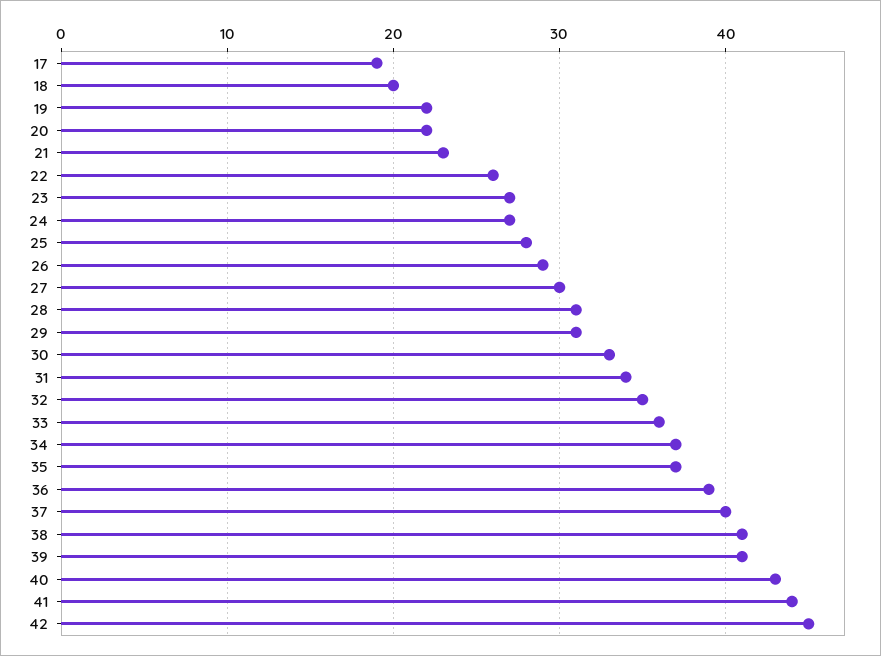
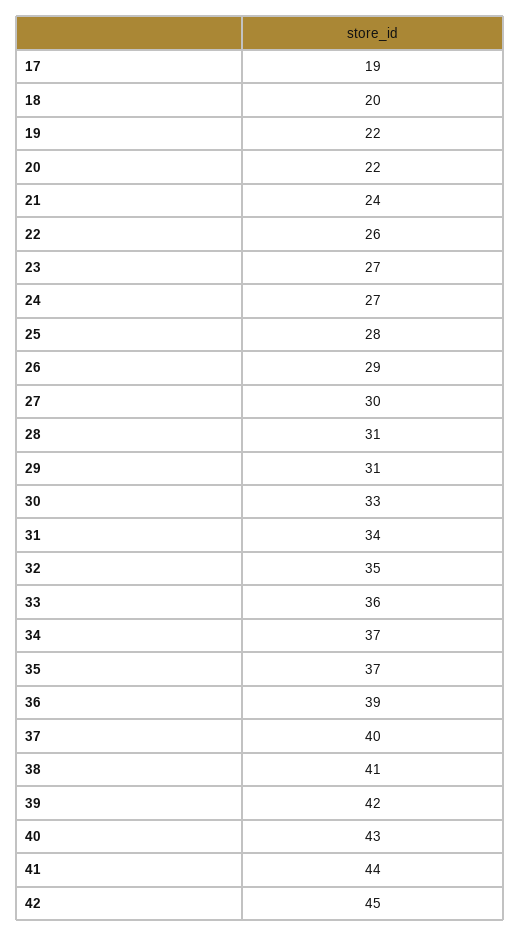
21: 23 -> 24
39: 41 -> 42

